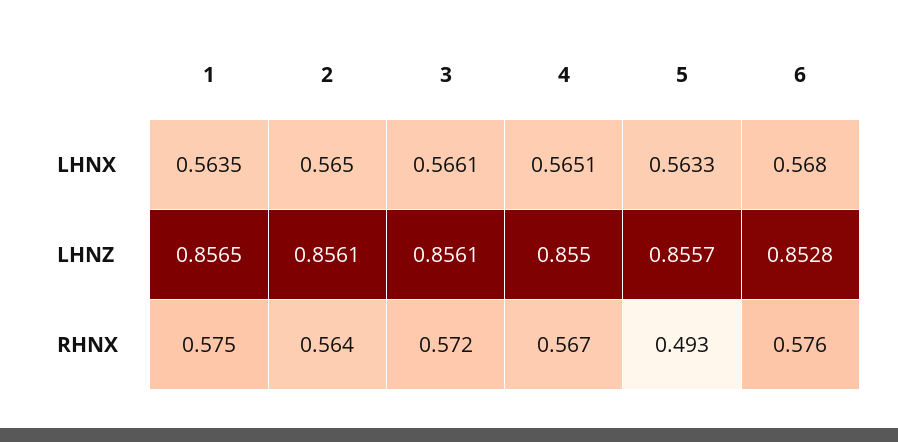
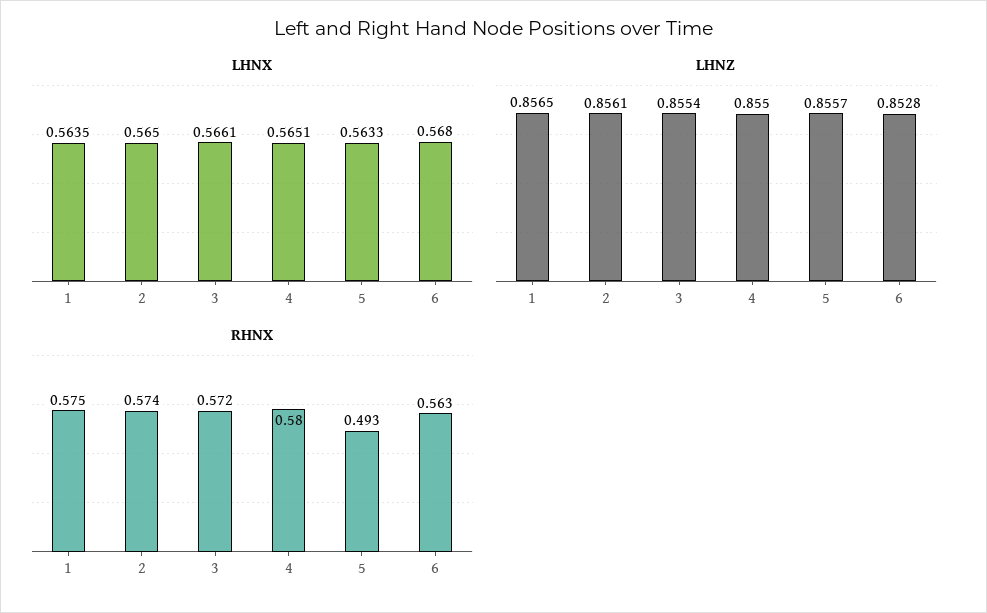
LHNZ, 3: 0.8561 -> 0.8554
RHNX, 2: 0.564 -> 0.574
RHNX, 4: 0.567 -> 0.58
RHNX, 6: 0.576 -> 0.563

